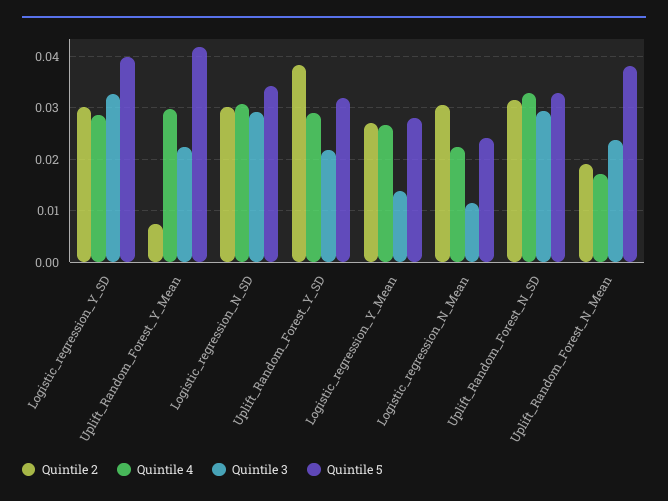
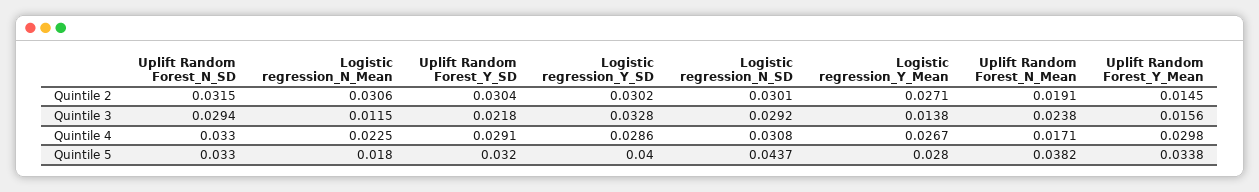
Quintile 2, Uplift_Random_Forest_Y_Mean: 0.008 -> 0.0145
Quintile 3, Uplift_Random_Forest_Y_Mean: 0.022 -> 0.0156
Quintile 5, Uplift_Random_Forest_Y_Mean: 0.042 -> 0.0338
Quintile 5, Logistic_regression_N_SD: 0.034 -> 0.0437
Quintile 2, Uplift_Random_Forest_Y_SD: 0.038 -> 0.0304
Quintile 5, Logistic_regression_N_Mean: 0.024 -> 0.018

